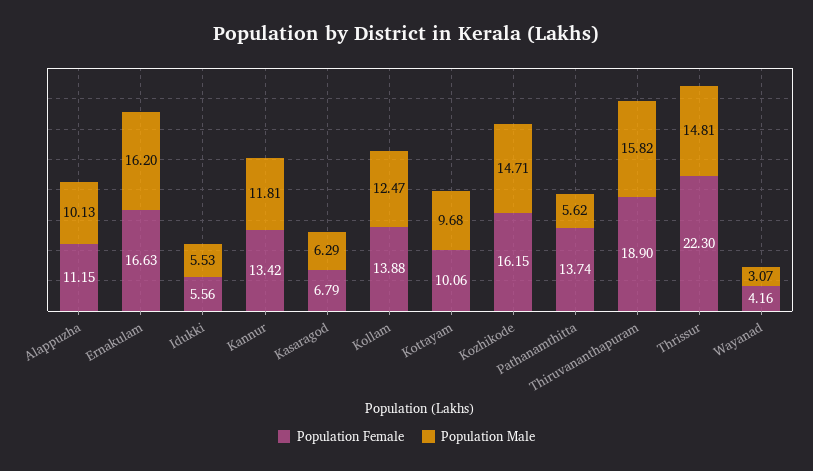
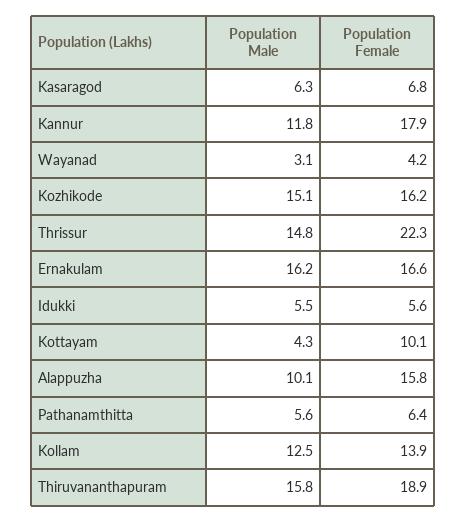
Population Female, Alappuzha: 11.15 -> 15.8
Population Female, Kannur: 13.42 -> 17.9
Population Male, Kottayam: 9.68 -> 4.3
Population Male, Kozhikode: 14.71 -> 15.1
Population Female, Pathanamthitta: 13.74 -> 6.4

